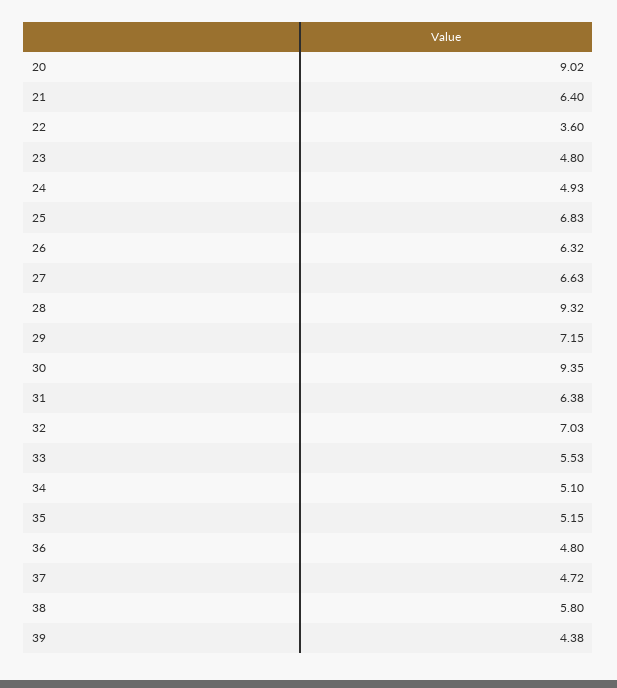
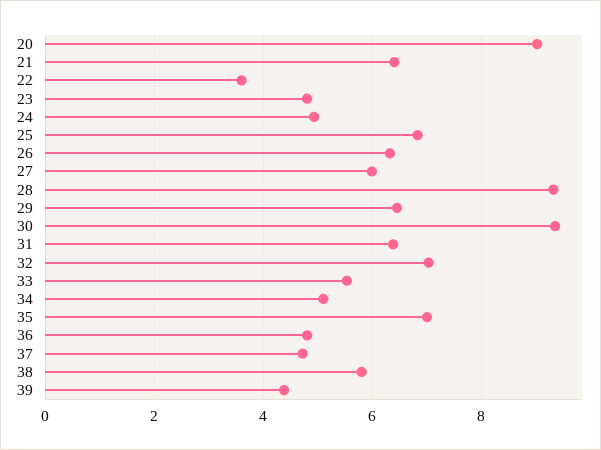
27: 6.63 -> 6
29: 7.15 -> 6.4
35: 5.15 -> 7

